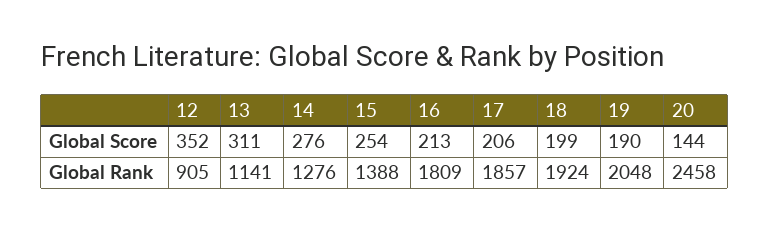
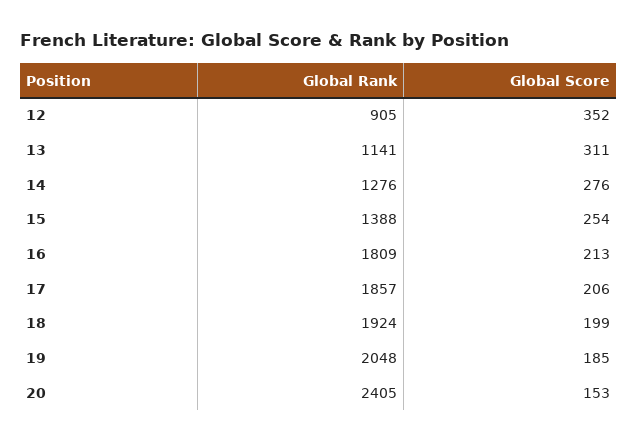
19, Global Score: 190 -> 185
20, Global Score: 144 -> 153
20, Global Rank: 2458 -> 2405

